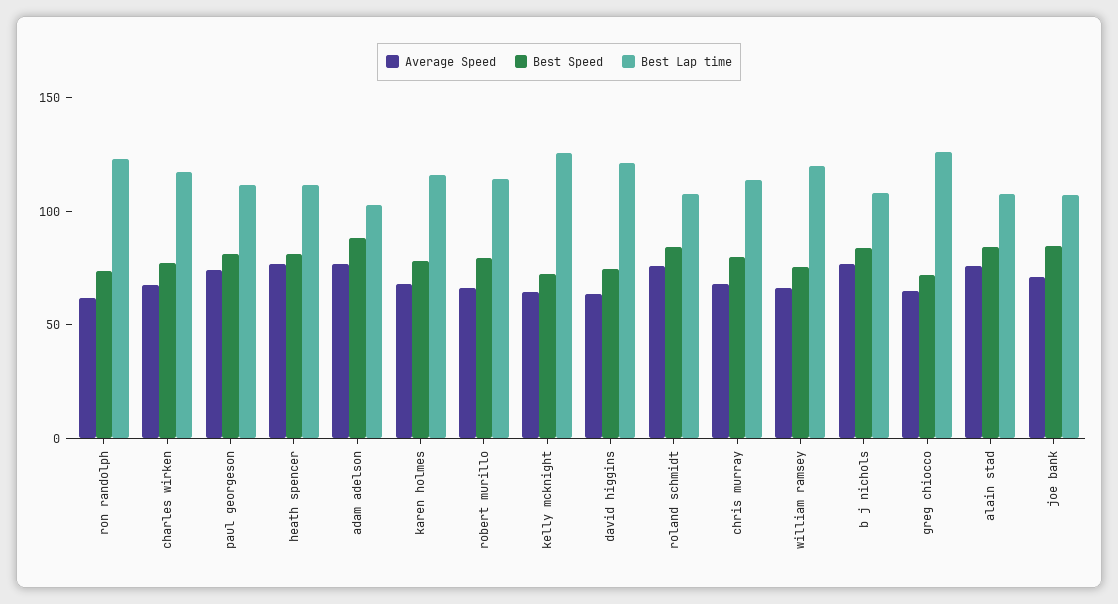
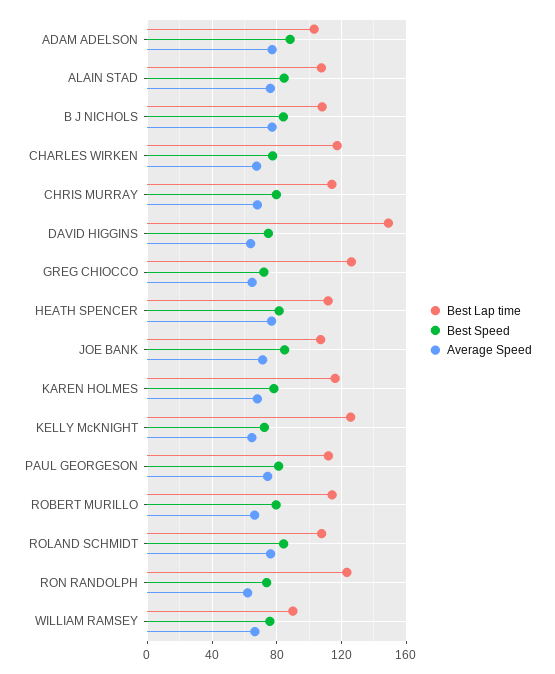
Best Lap time, david higgins: 120 -> 150
Best Lap time, william ramsey: 120 -> 90

